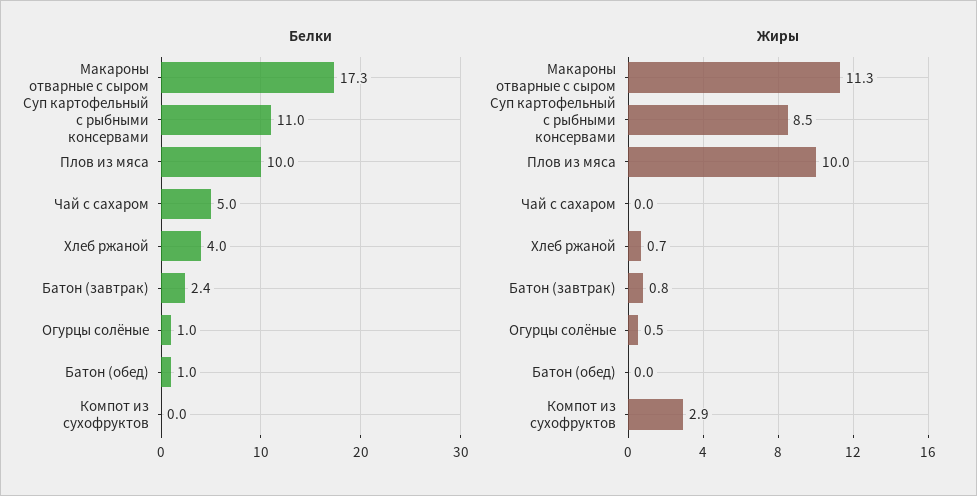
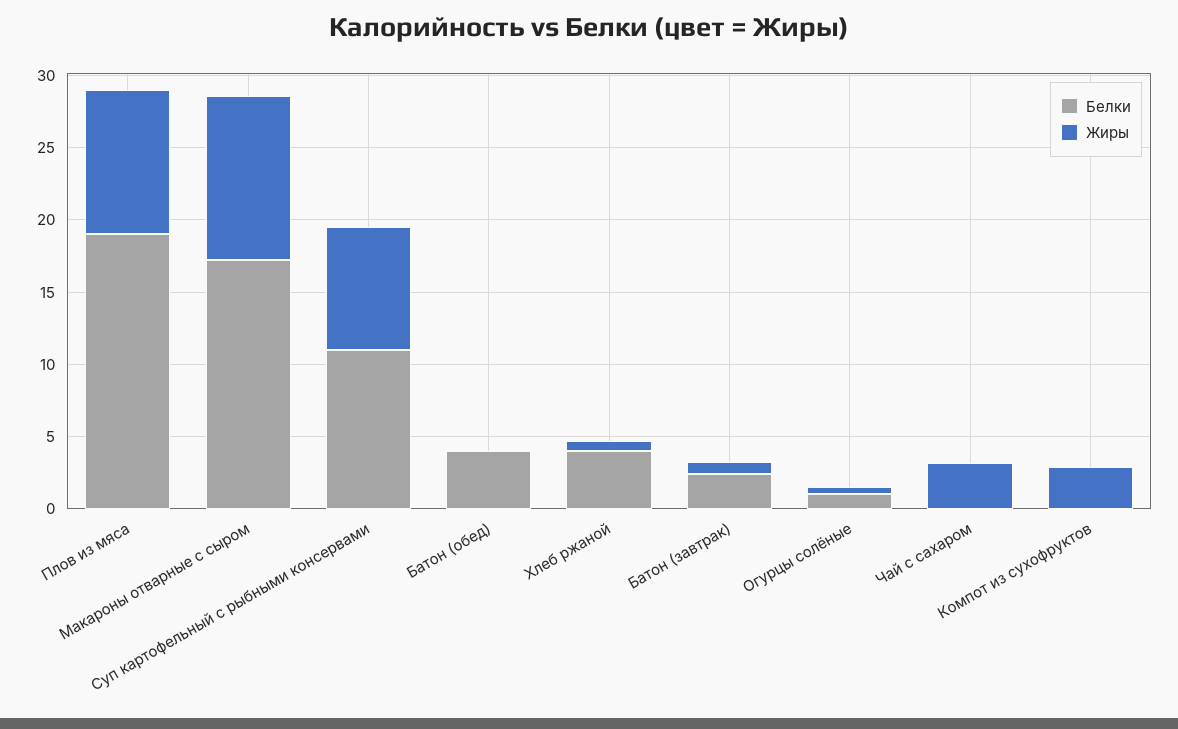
Белки, Плов из мяса: 10 -> 19
Белки, Чай с сахаром: 5 -> 0
Белки, Батон (обед): 1 -> 4
Жиры, Чай с сахаром: 0 -> 3

